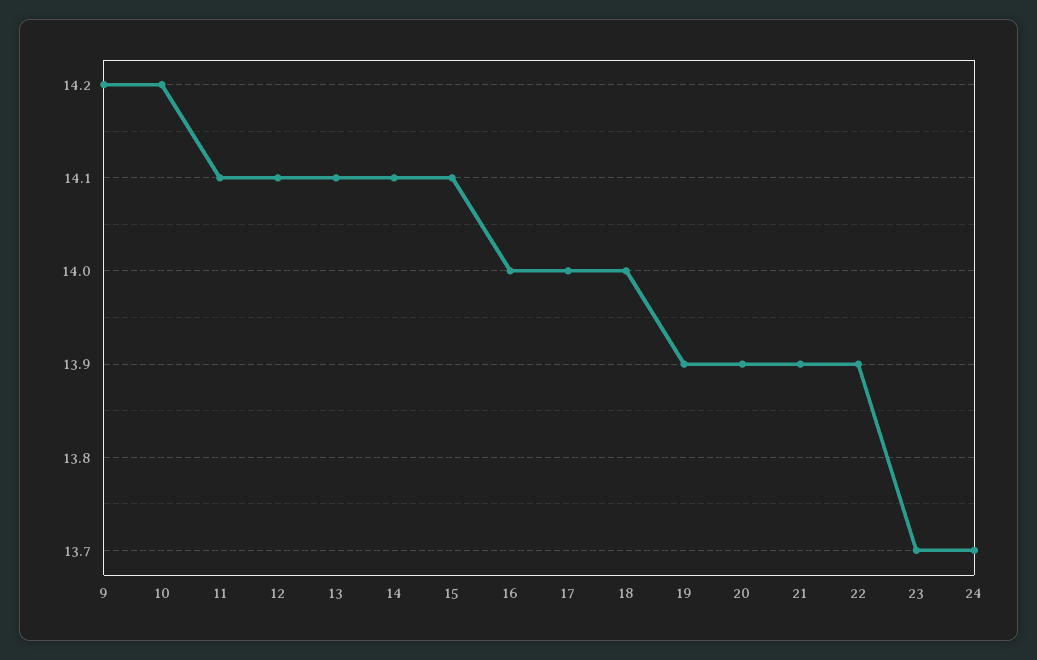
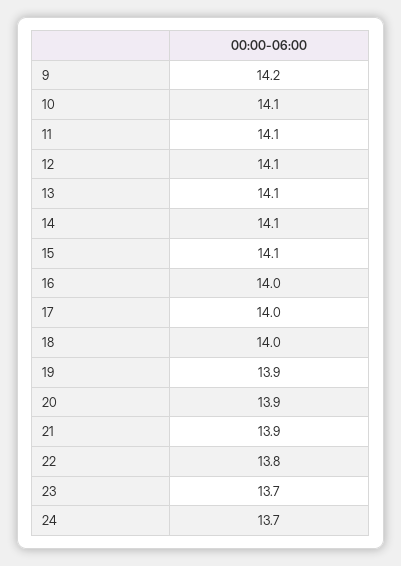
10: 14.2 -> 14.1
22: 13.9 -> 13.8

